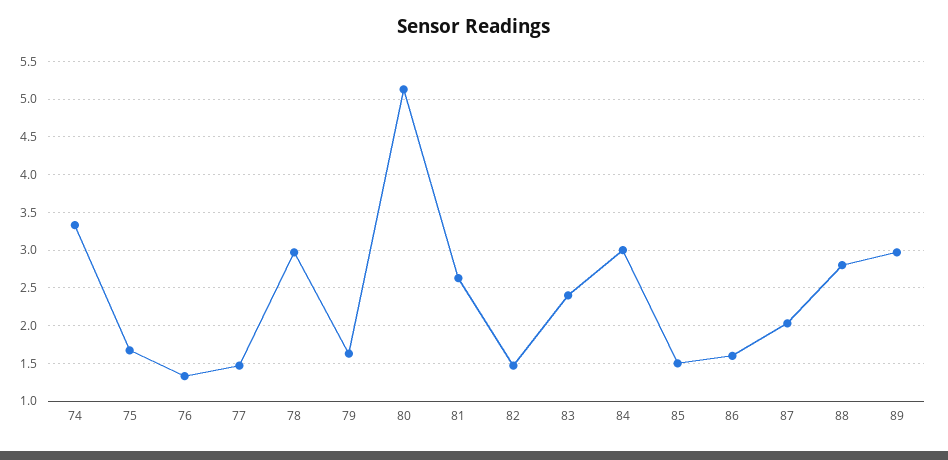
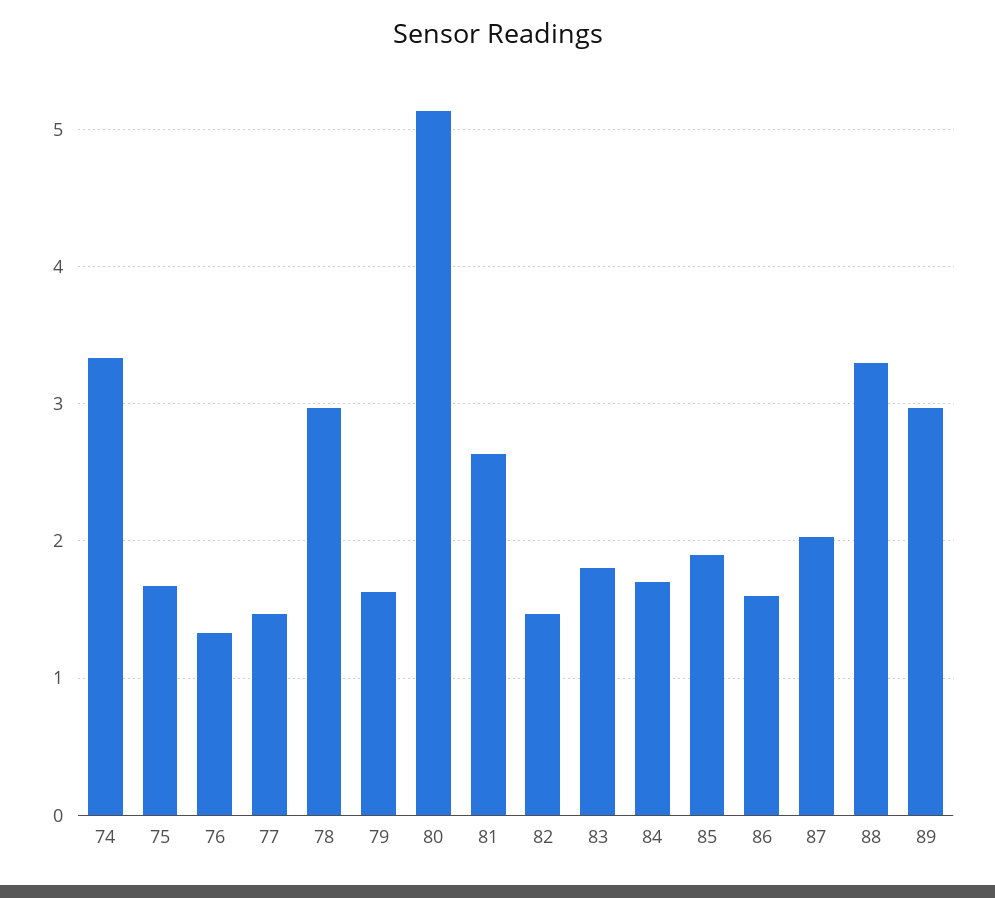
83: 2.4 -> 1.8
84: 3 -> 1.7
85: 1.5 -> 1.9
88: 2.8 -> 3.3

